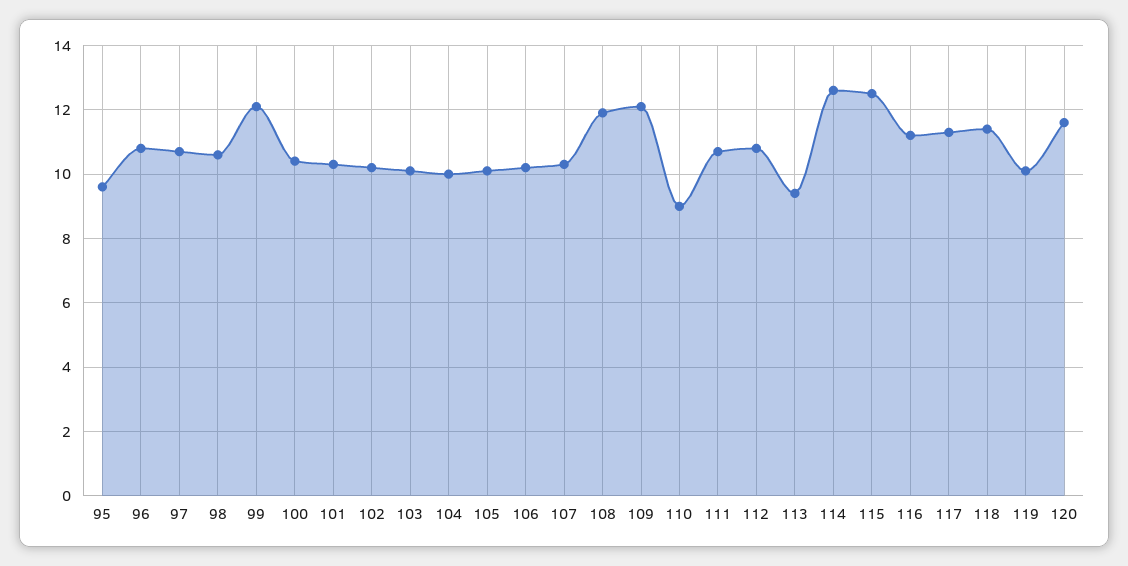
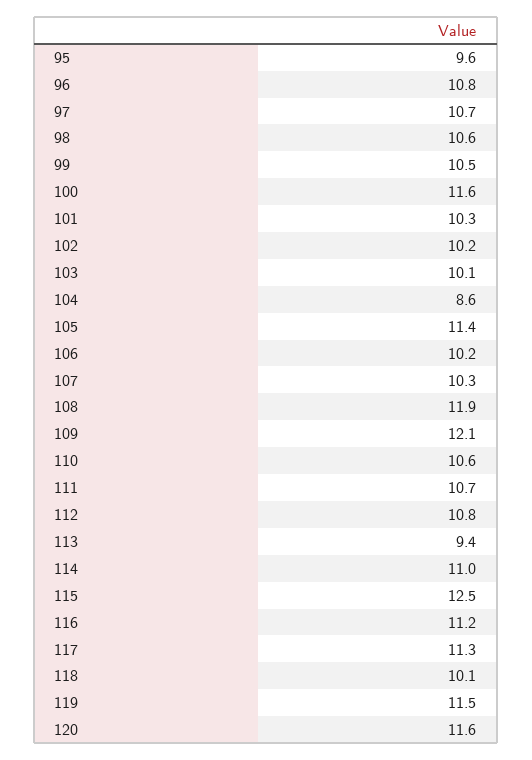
99: 12 -> 10.5
100: 10.5 -> 11.6
104: 10 -> 8.6
105: 10 -> 11.4
110: 9 -> 10.6
114: 12.5 -> 11
118: 11.5 -> 10.1
119: 10 -> 11.5

